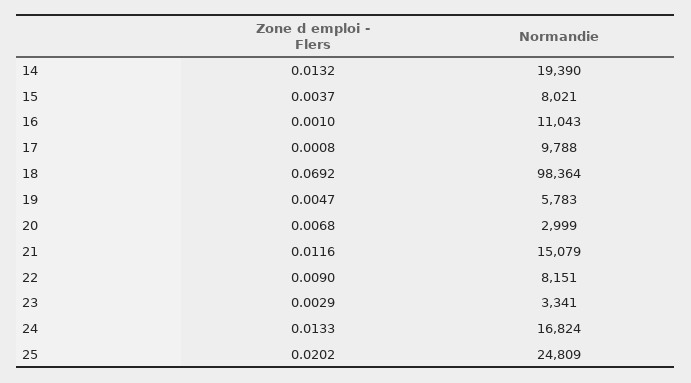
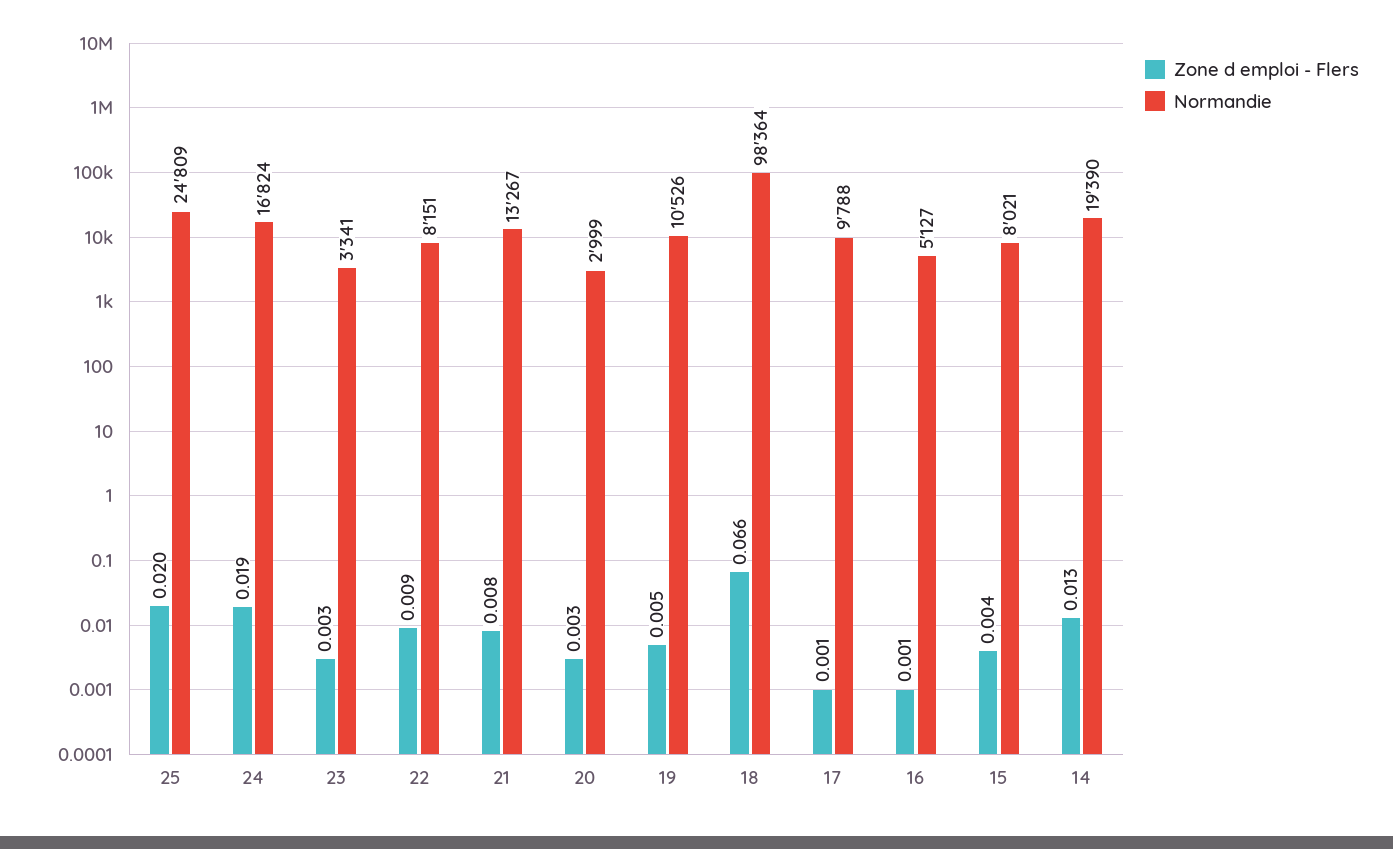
Normandie, 16: 11043 -> 5127
Zone d emploi - Flers, 18: 0.0692 -> 0.066
Normandie, 19: 5783 -> 10526
Zone d emploi - Flers, 20: 0.0068 -> 0.003
Zone d emploi - Flers, 21: 0.0116 -> 0.008
Normandie, 21: 15079 -> 13267
Zone d emploi - Flers, 24: 0.0133 -> 0.019

